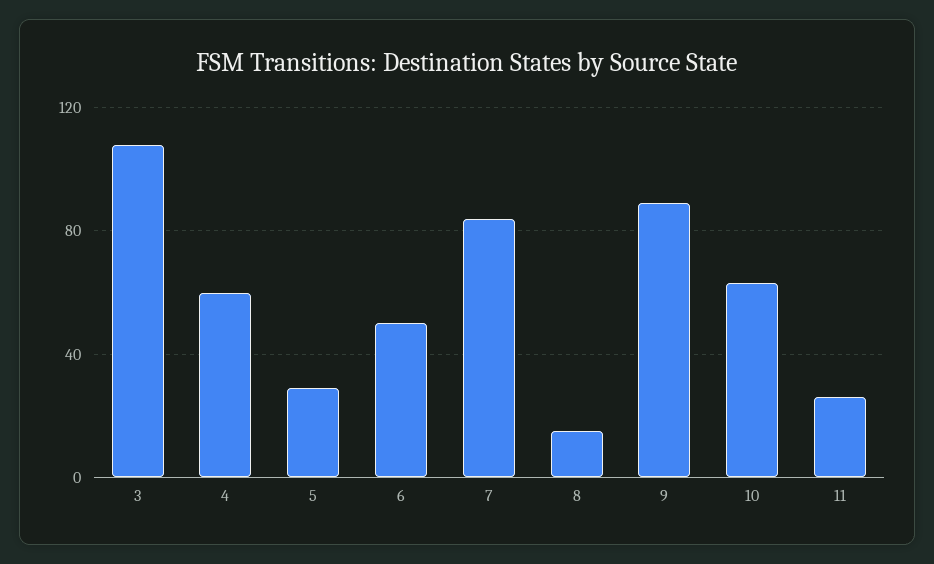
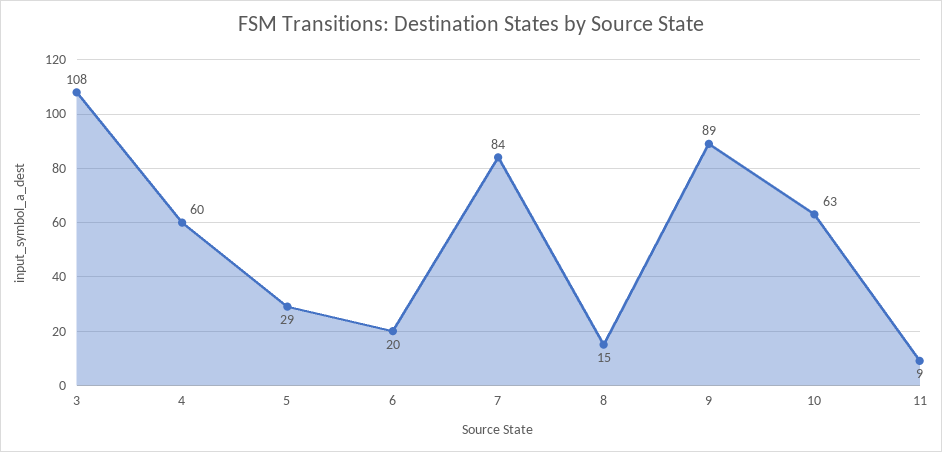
6: 50 -> 20
11: 25 -> 9

